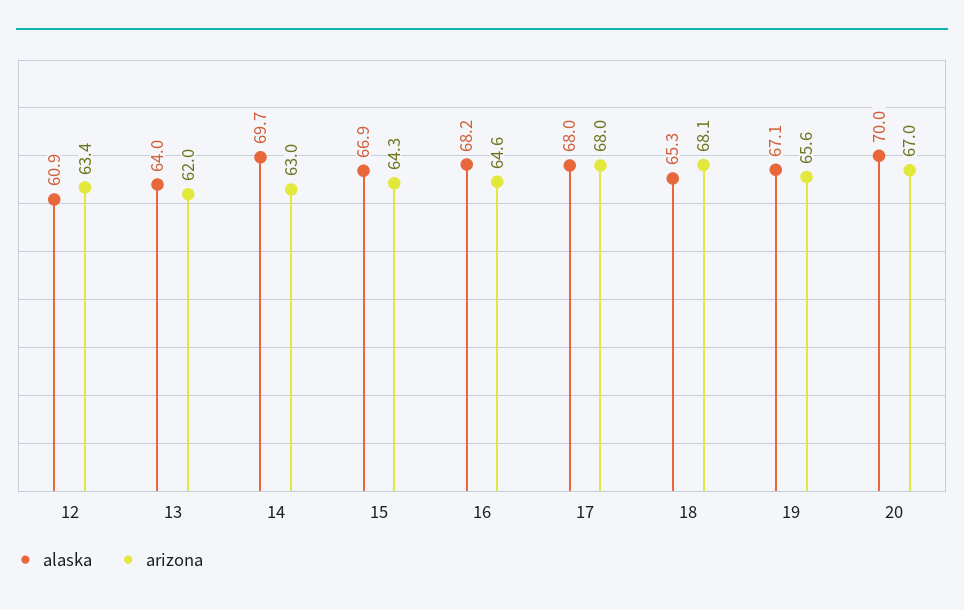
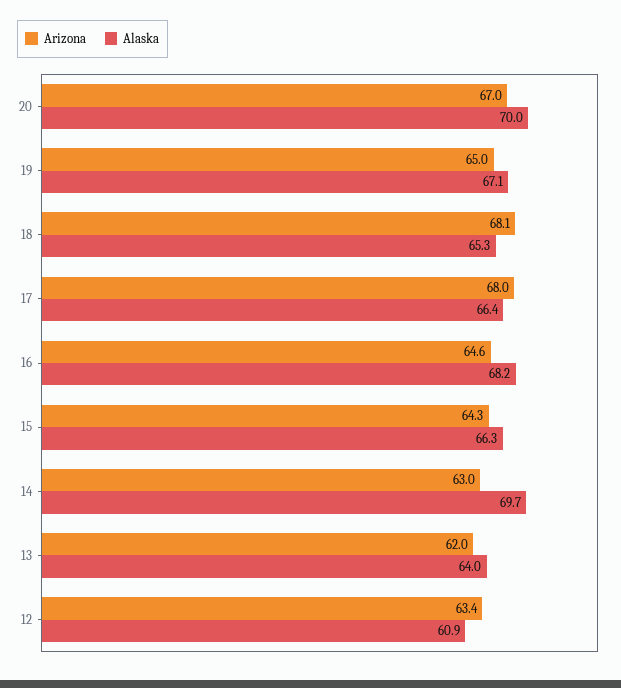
alaska, 15: 66.9 -> 66.3
alaska, 17: 68 -> 66.4
arizona, 19: 65.6 -> 65

